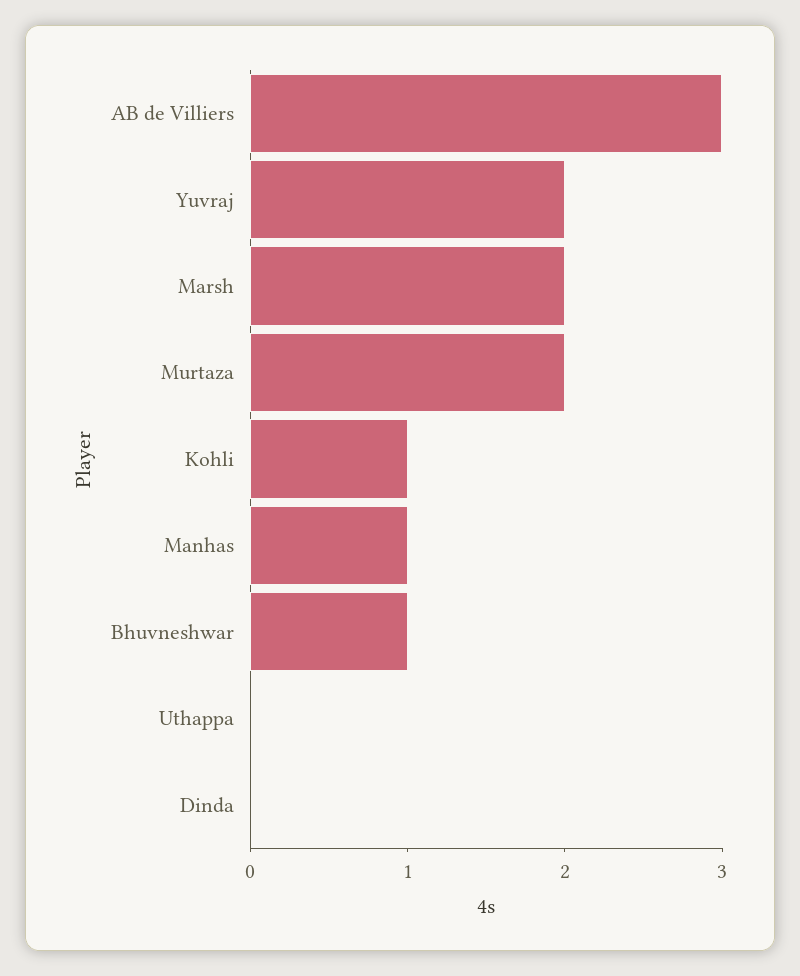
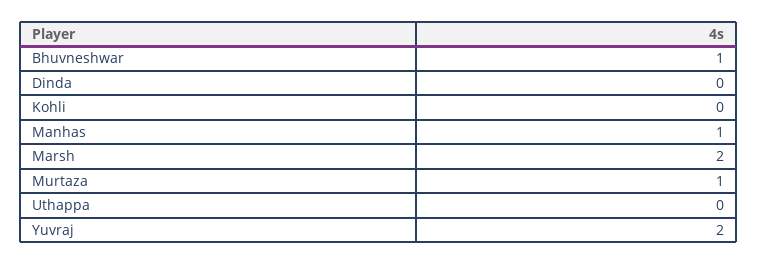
AB de Villiers: 3 -> none
Murtaza: 2 -> 1
Kohli: 1 -> 0

